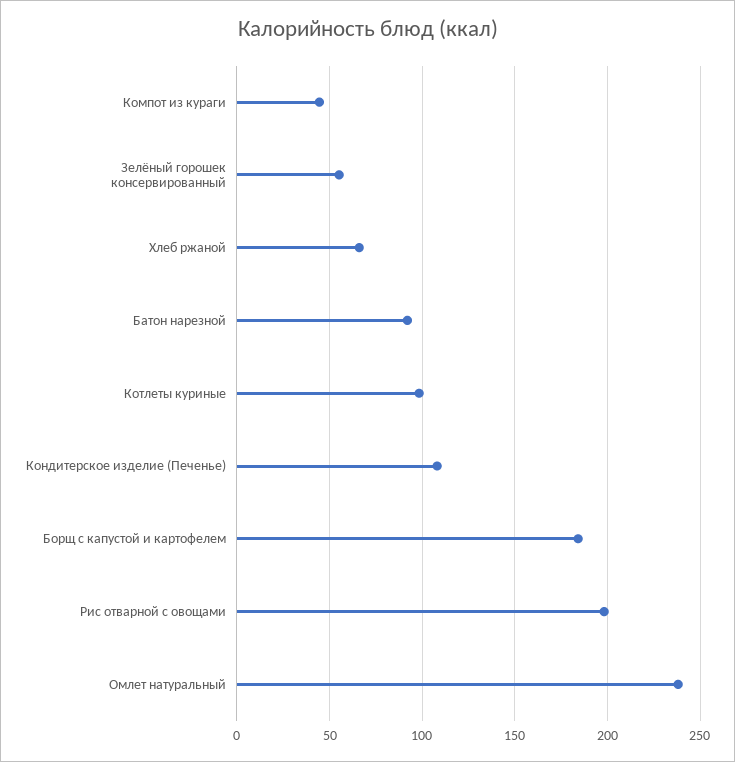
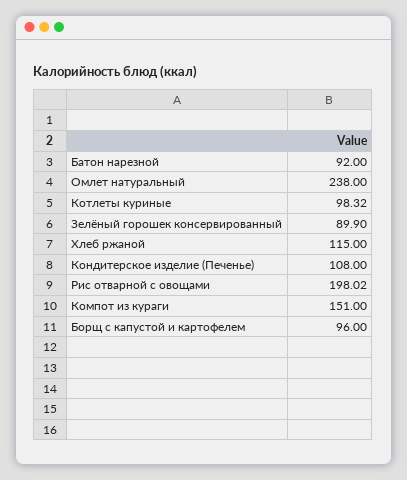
Компот из кураги: 45 -> 151
Зелёный горошек консервированный: 55 -> 89.9
Хлеб ржаной: 65 -> 115
Борщ с капустой и картофелем: 185 -> 96

